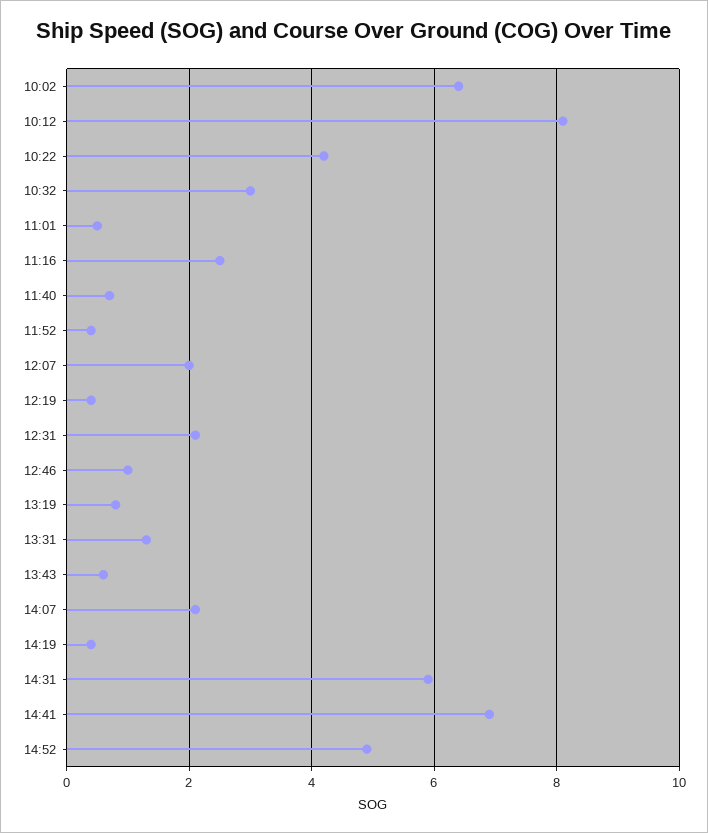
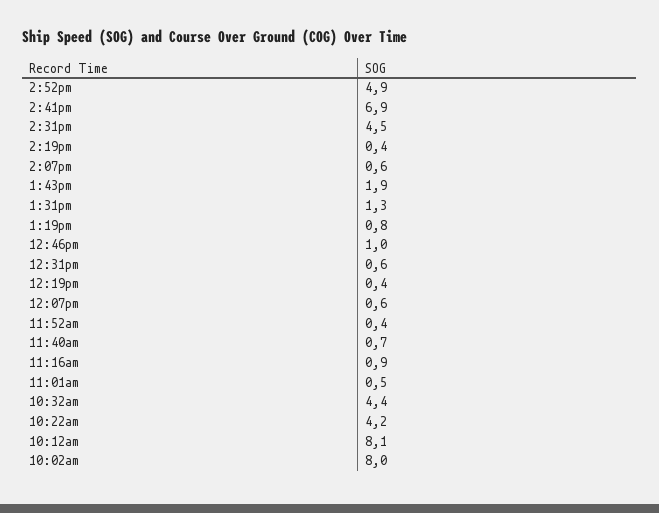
10:02: 6.5 -> 8
10:32: 3 -> 4.4
11:16: 2.5 -> 0.9
12:07: 2 -> 0.6
12:31: 2 -> 0.6
13:43: 0.5 -> 1.9
14:07: 2 -> 0.6
14:31: 6 -> 4.5

